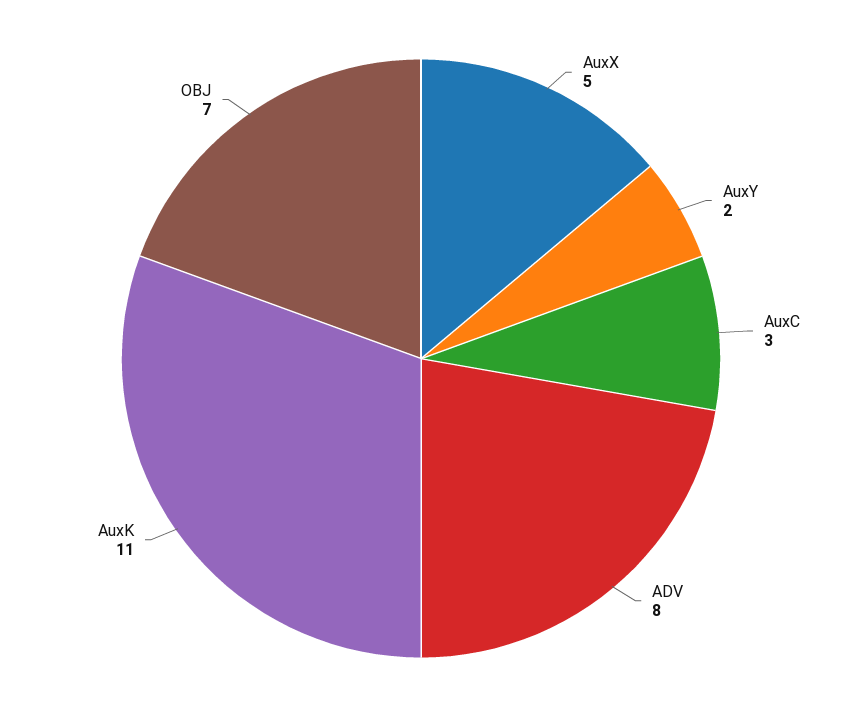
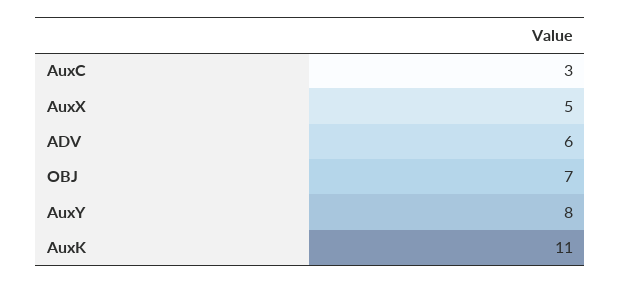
AuxY: 2 -> 8
ADV: 8 -> 6

